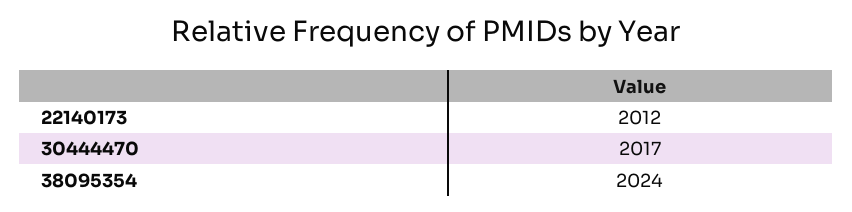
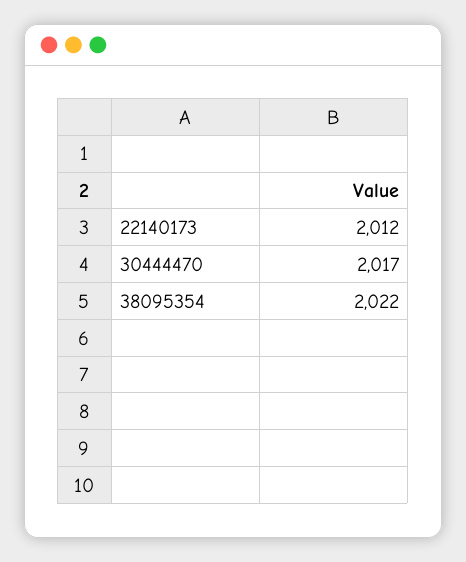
38095354: 2024 -> 2022

